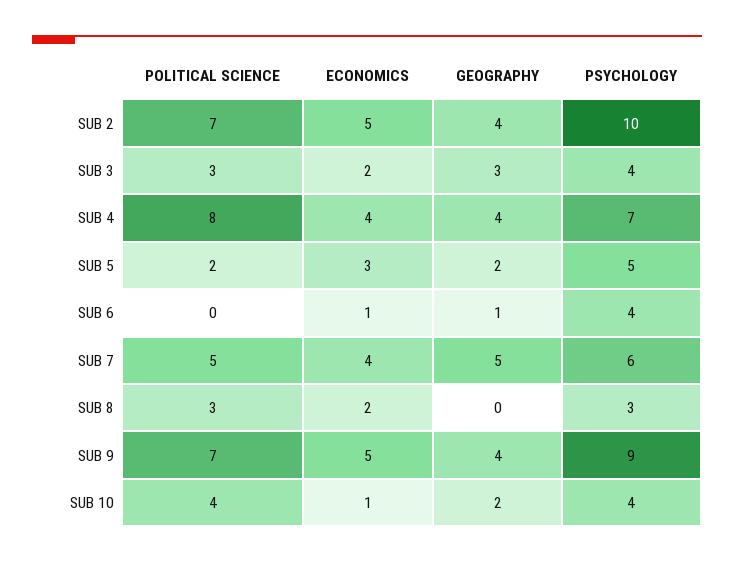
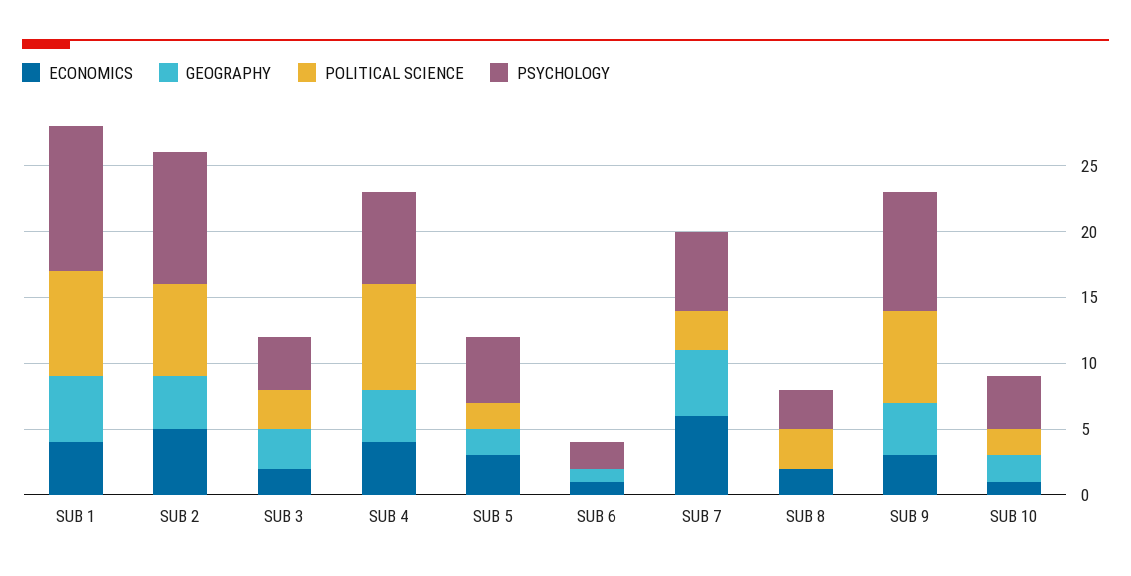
PSYCHOLOGY, SUB 6: 4 -> 2
POLITICAL SCIENCE, SUB 7: 5 -> 3
ECONOMICS, SUB 7: 4 -> 6
ECONOMICS, SUB 9: 5 -> 3
POLITICAL SCIENCE, SUB 10: 4 -> 2
ECONOMICS, SUB 1: none -> 4
GEOGRAPHY, SUB 1: none -> 5
POLITICAL SCIENCE, SUB 1: none -> 8
PSYCHOLOGY, SUB 1: none -> 11

